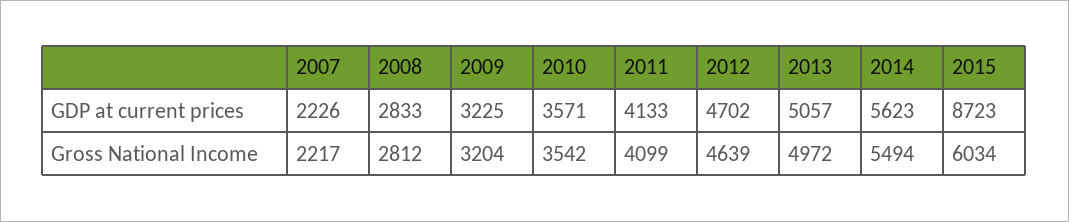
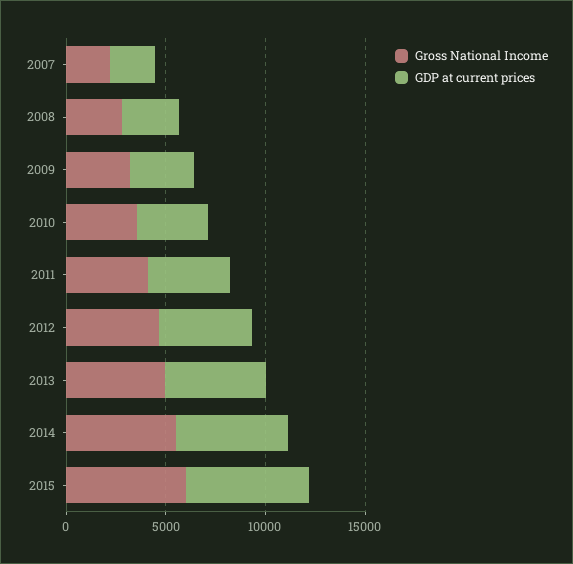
GDP at current prices, 2015: 8723 -> 6000

